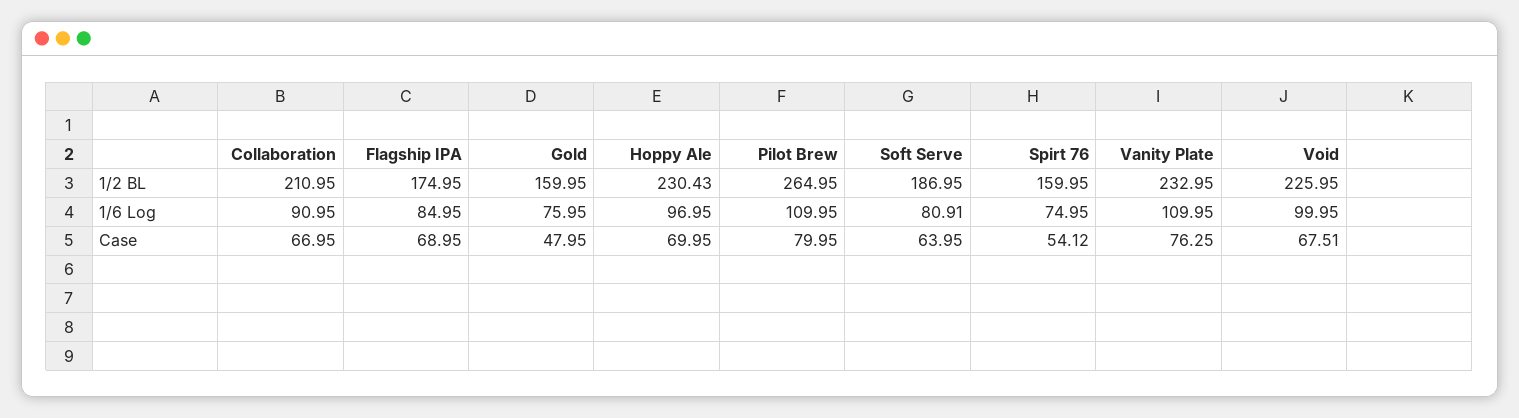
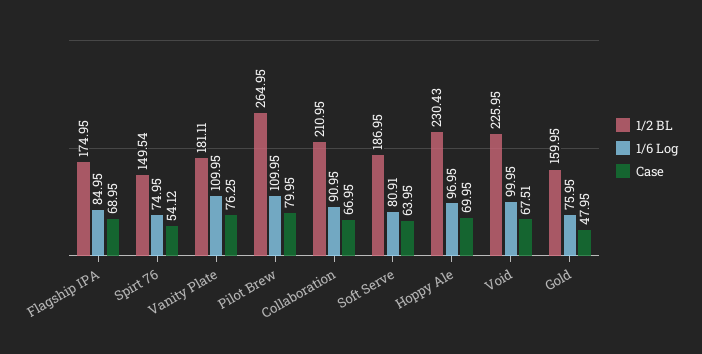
1/2 BL, Spirt 76: 159.95 -> 149.54
1/2 BL, Vanity Plate: 232.95 -> 181.11

